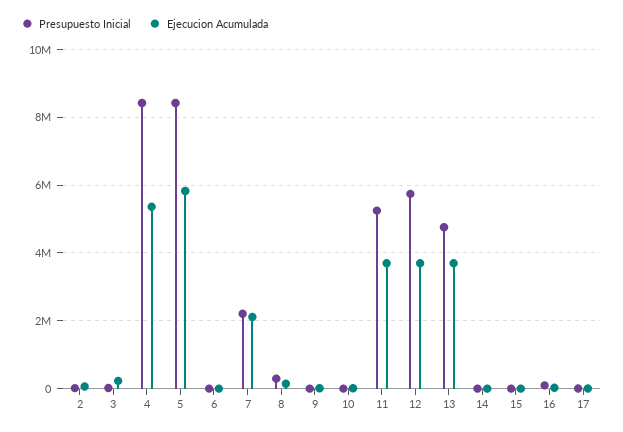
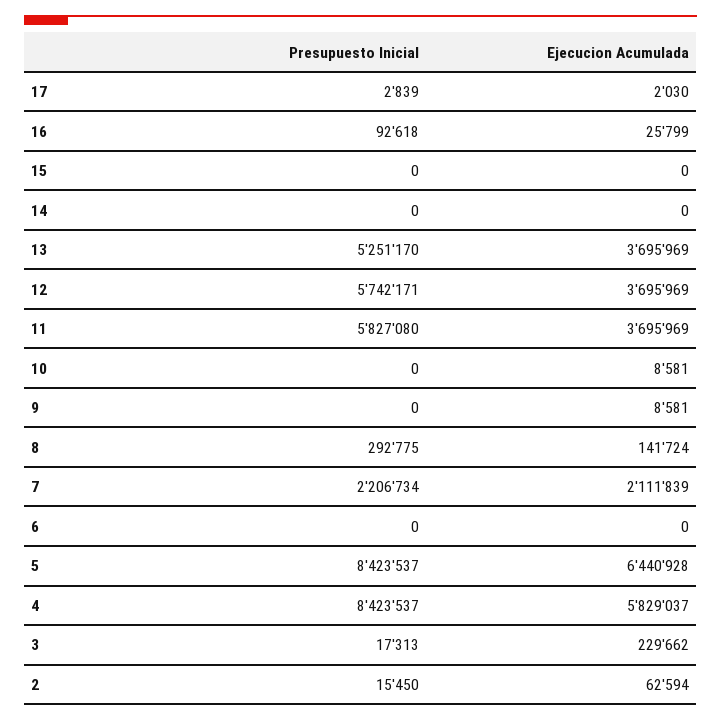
Ejecucion Acumulada, 4: 5400000 -> 5829037
Ejecucion Acumulada, 5: 5800000 -> 6440928
Presupuesto Inicial, 11: 5200000 -> 5827080
Presupuesto Inicial, 13: 4800000 -> 5251170

